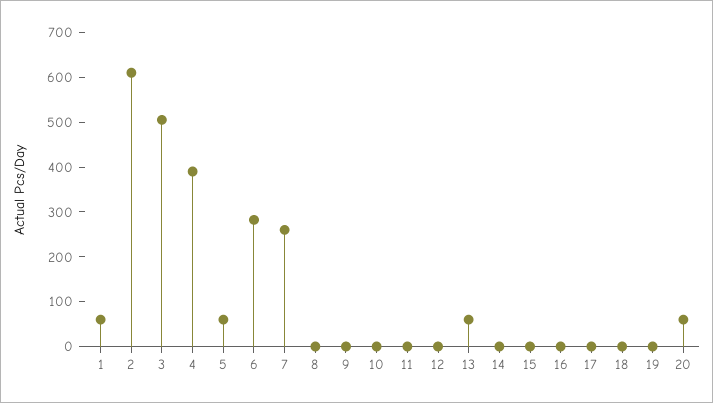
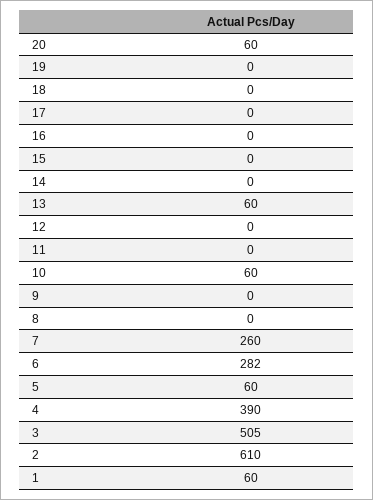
10: 0 -> 60

